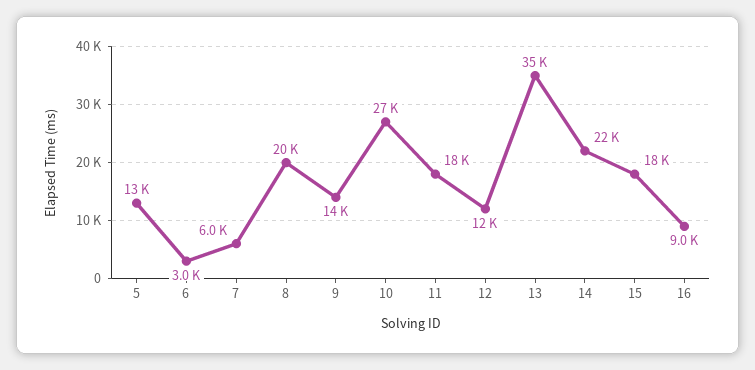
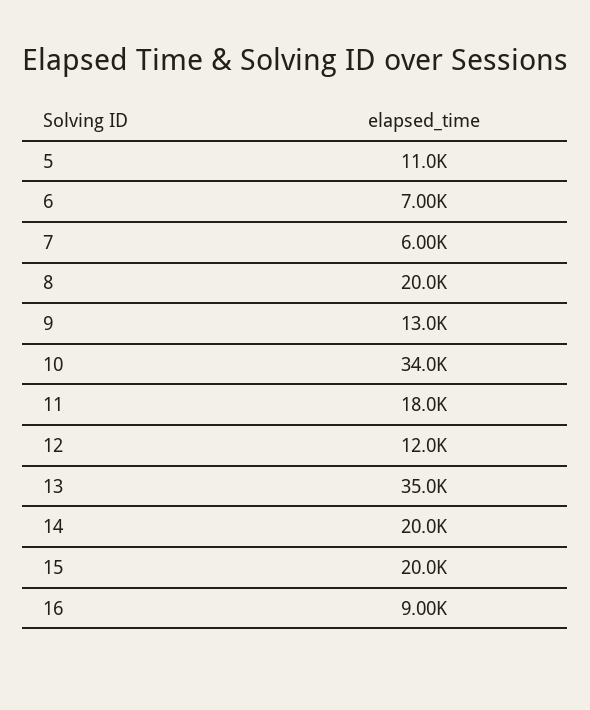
5: 13000 -> 11000
6: 3000 -> 7000
9: 14000 -> 13000
10: 27000 -> 34000
14: 22000 -> 20000
15: 18000 -> 20000

